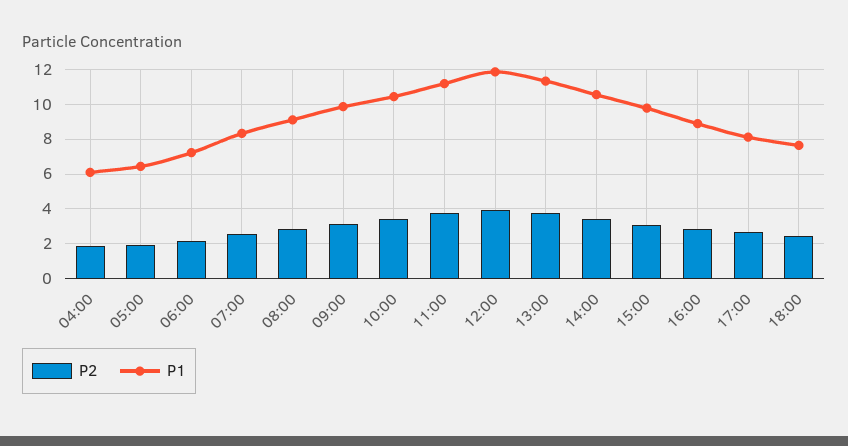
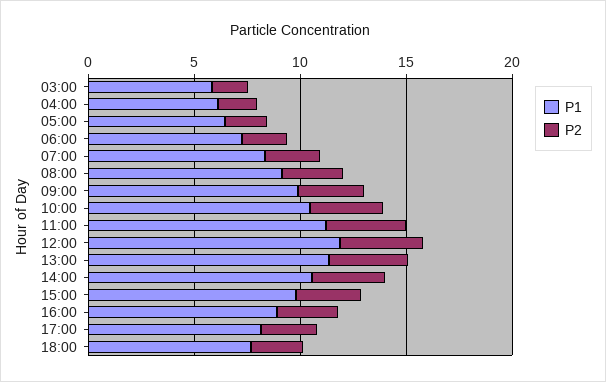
P1, 03:00: none -> 6
P2, 03:00: none -> 2

